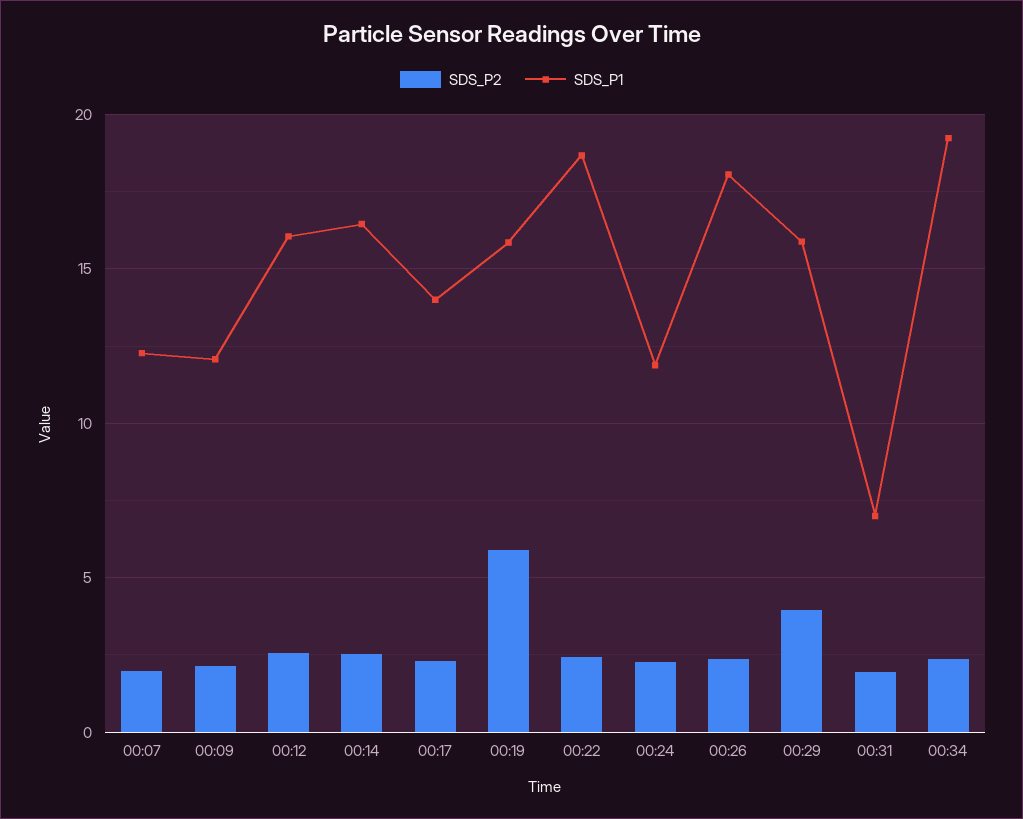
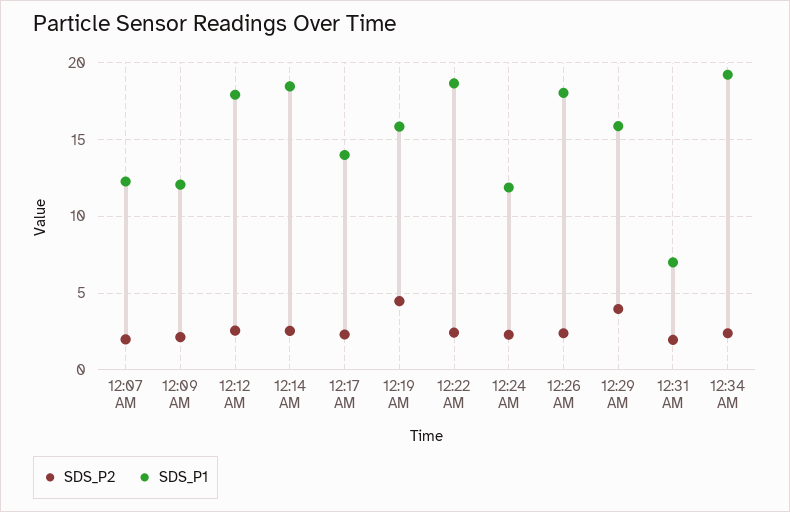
SDS_P1, 00:12: 16 -> 18
SDS_P1, 00:14: 16.5 -> 18.5
SDS_P2, 00:19: 6 -> 4.5

